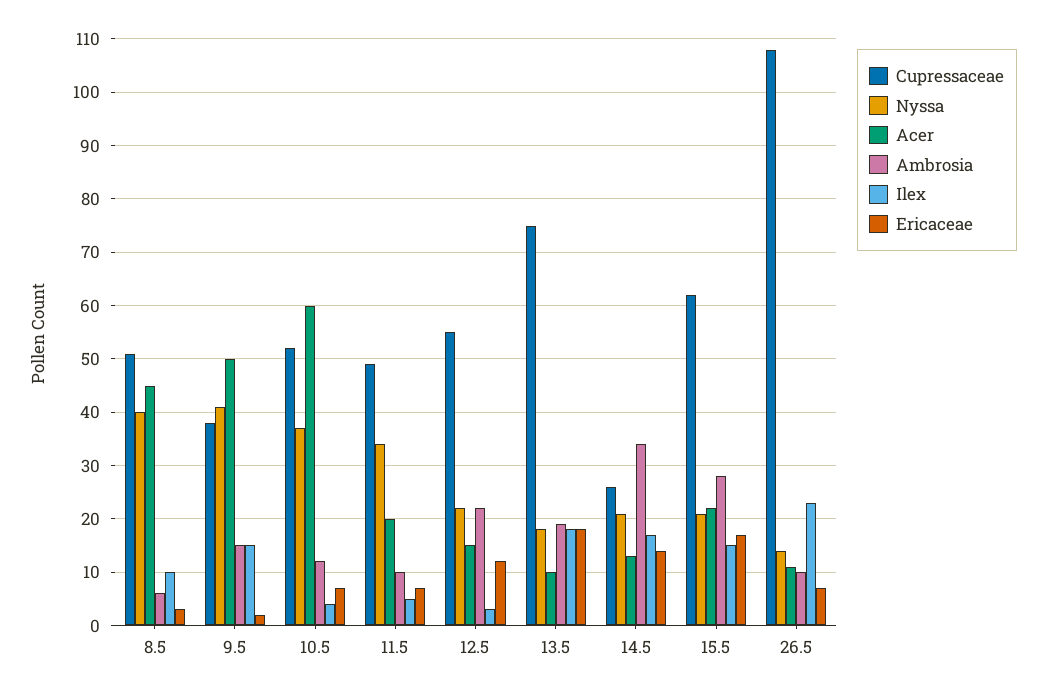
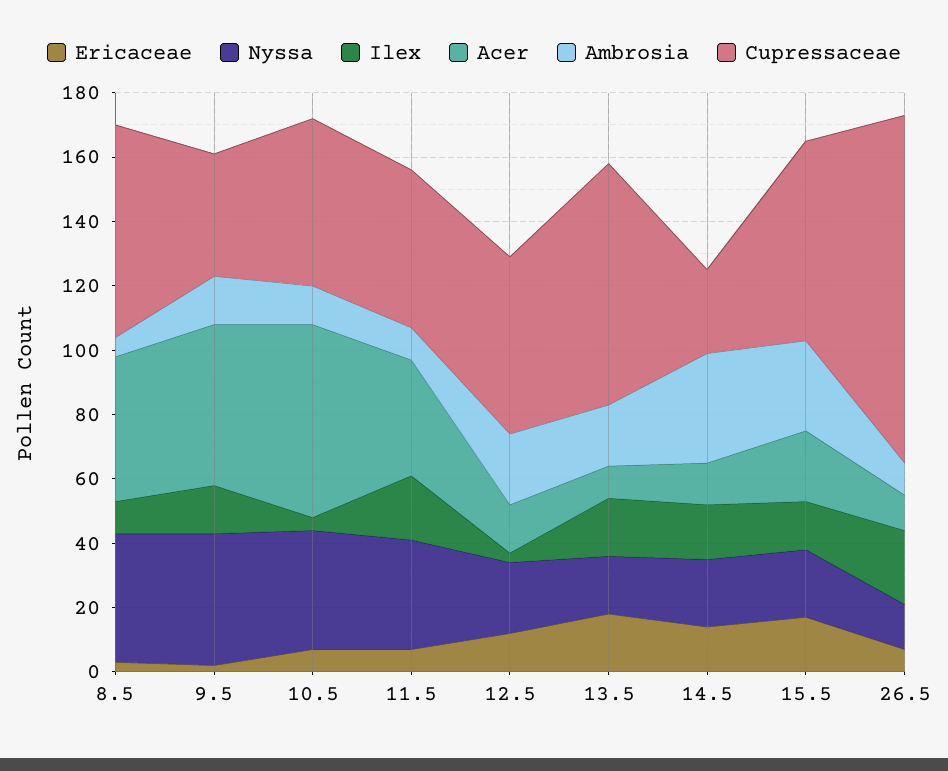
Cupressaceae, 8.5: 50 -> 65
Acer, 11.5: 20 -> 35
Ilex, 11.5: 5 -> 20

